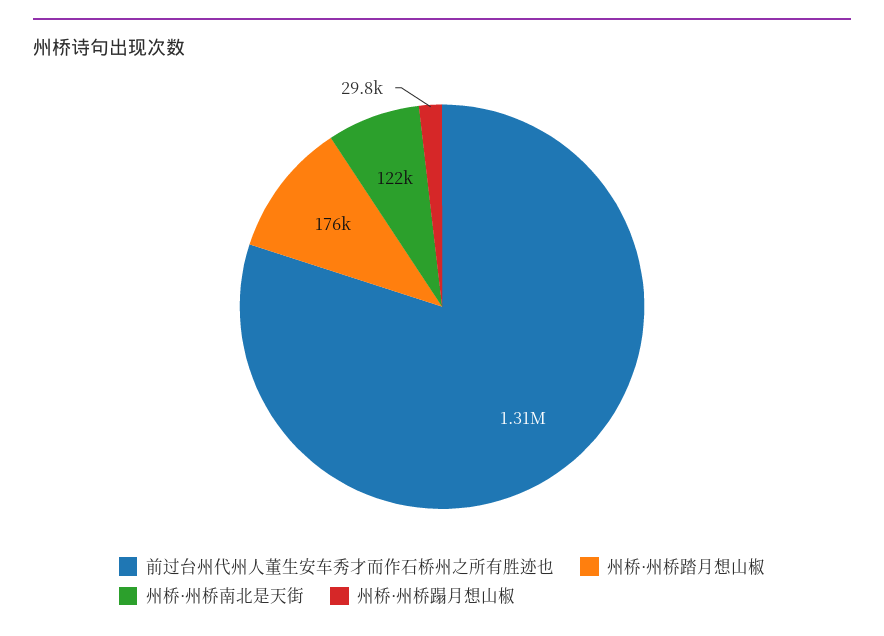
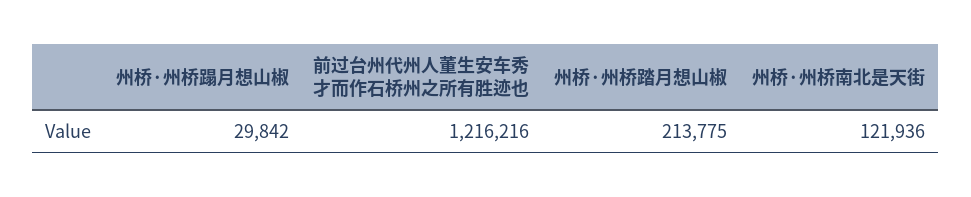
前过台州代州人董生安车秀才而作石桥州之所有胜迹也: 1310000 -> 1216216
州桥·州桥踏月想山椒: 176000 -> 213775

